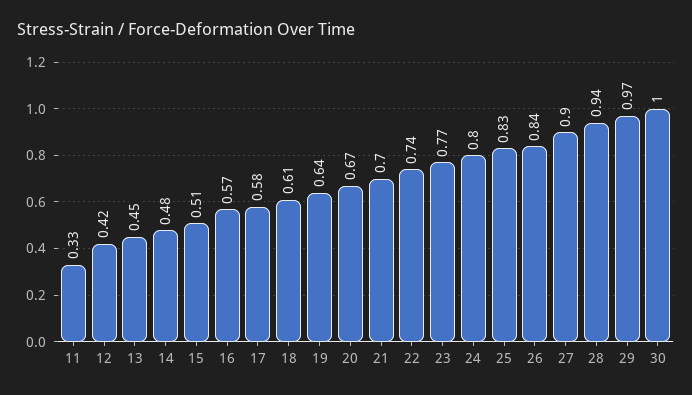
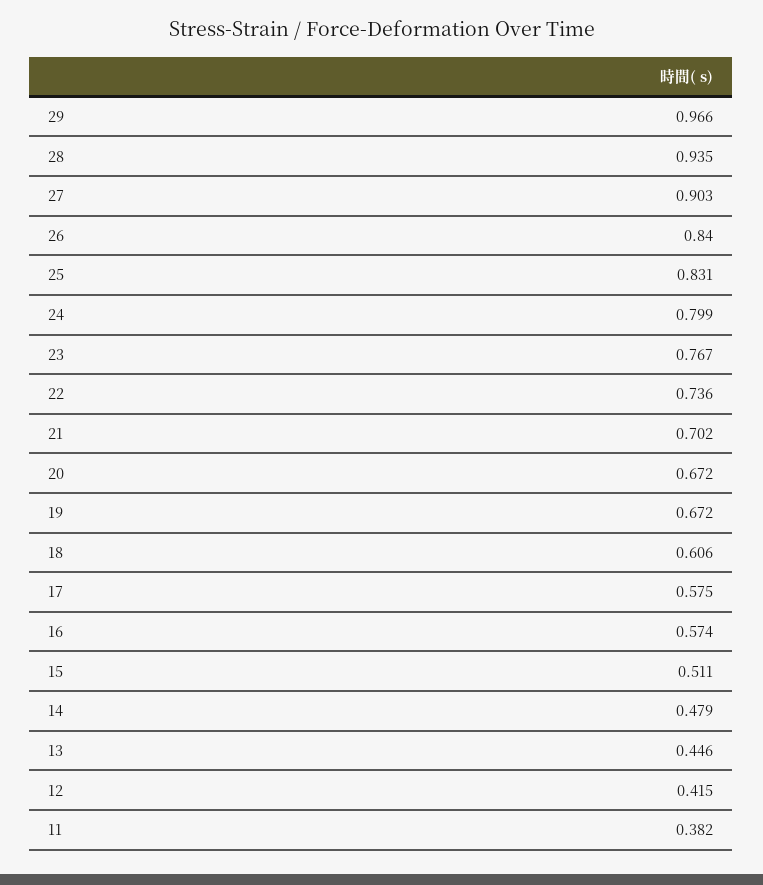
11: 0.33 -> 0.382
19: 0.64 -> 0.672
30: 1 -> none

